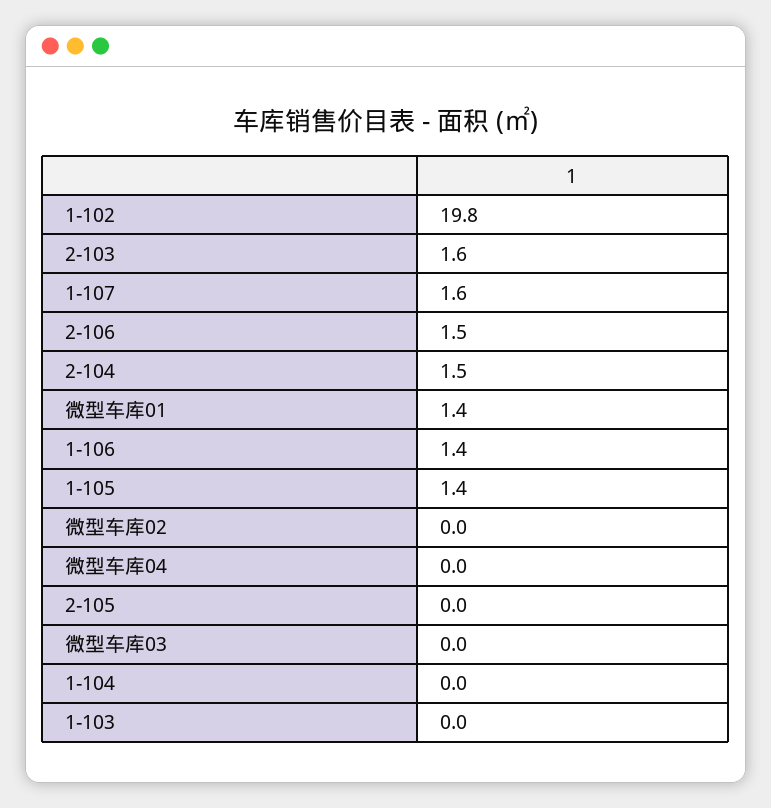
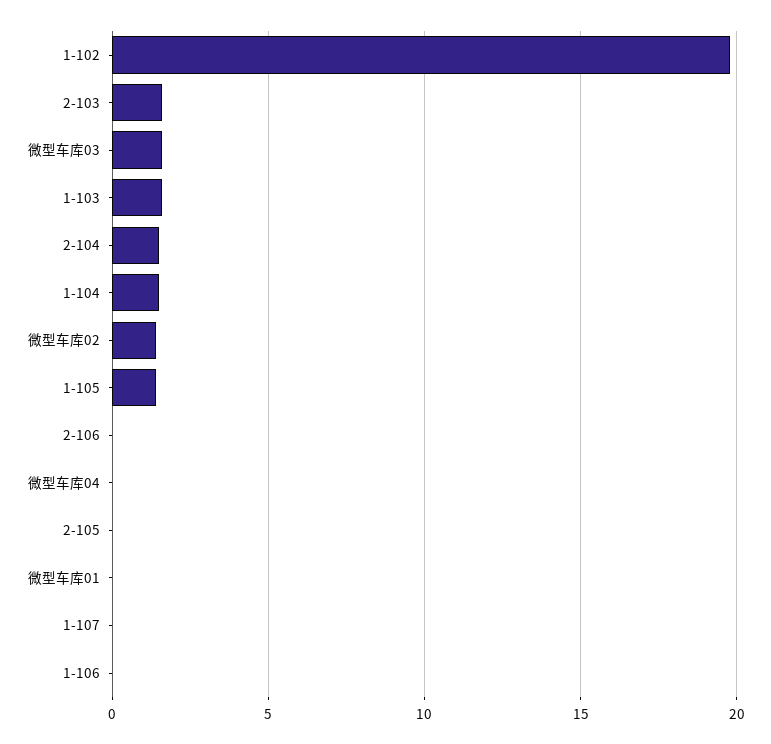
1-107: 1.6 -> 0
2-106: 1.5 -> 0
微型车库01: 1.4 -> 0
1-106: 1.4 -> 0
微型车库02: 0 -> 1.5
微型车库03: 0 -> 1.5
1-104: 0 -> 1.5
1-103: 0 -> 1.5

